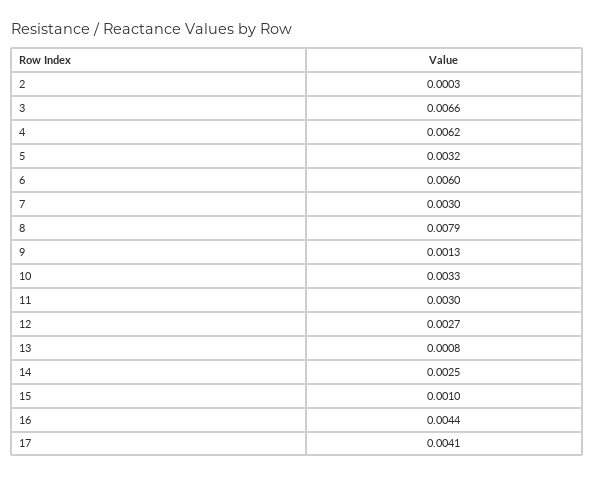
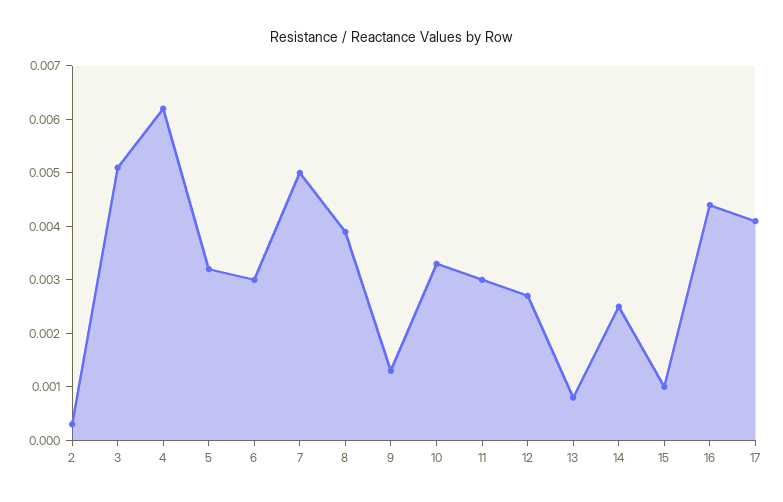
3: 0.0066 -> 0.005
6: 0.006 -> 0.003
7: 0.003 -> 0.005
8: 0.0079 -> 0.004

